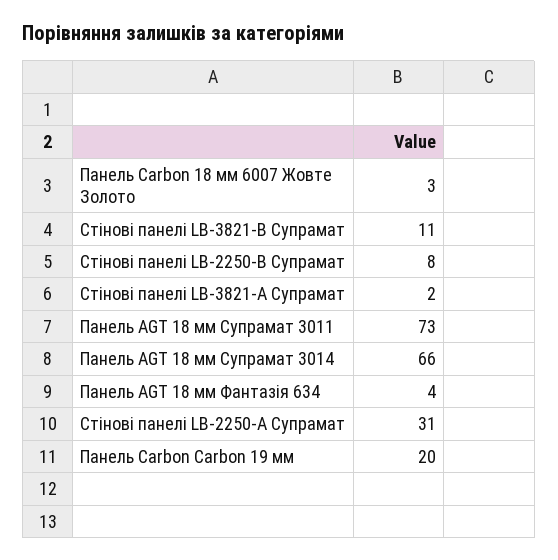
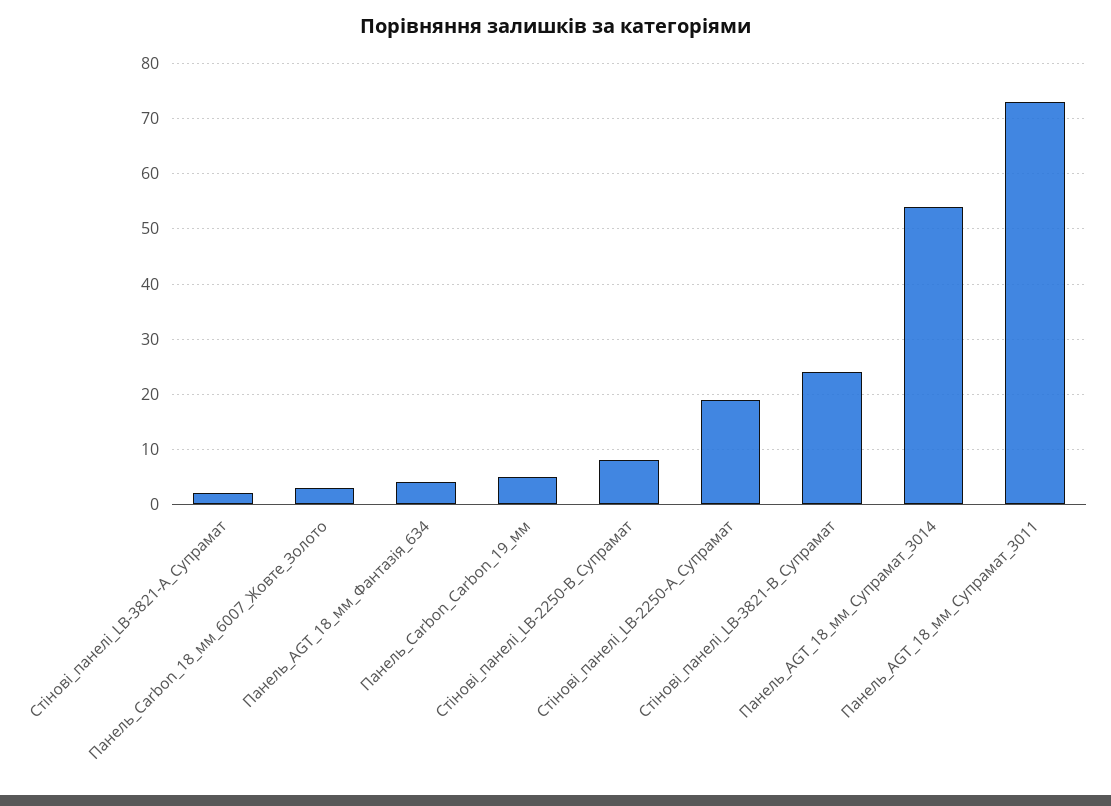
Стінові панелі LB-3821-В Супрамат: 11 -> 25
Панель AGT 18 мм Супрамат 3014: 66 -> 55
Стінові панелі LB-2250-А Супрамат: 31 -> 20
Панель Carbon Carbon 19 мм: 20 -> 5

